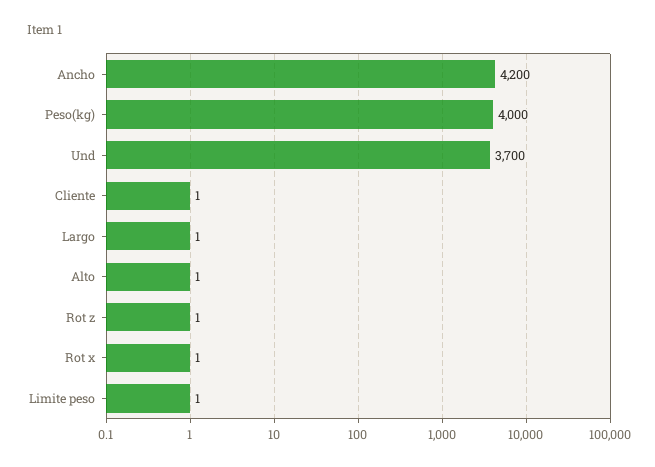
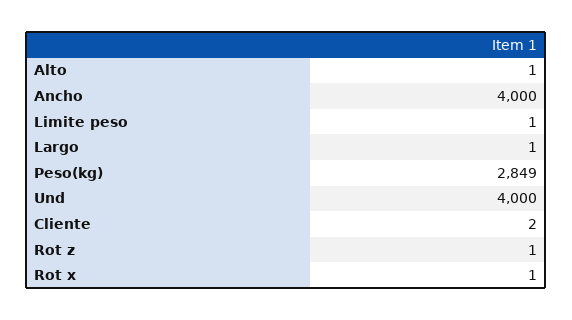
Ancho: 4200 -> 4000
Peso(kg): 4000 -> 2849
Und: 3700 -> 4000
Cliente: 1 -> 2

